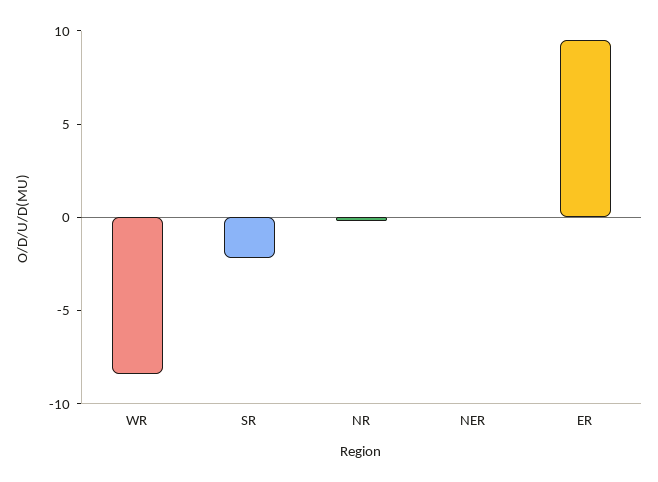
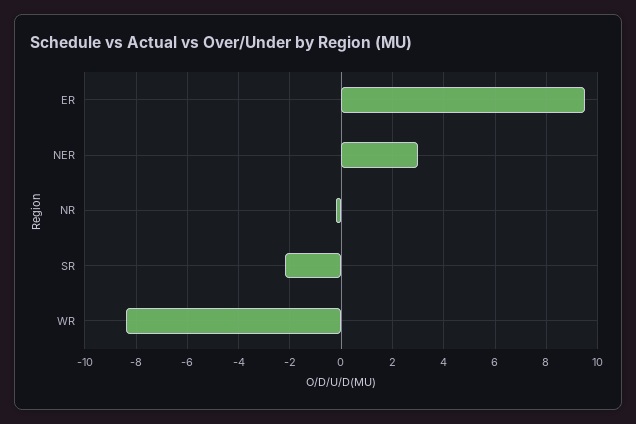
NER: 0 -> 3

